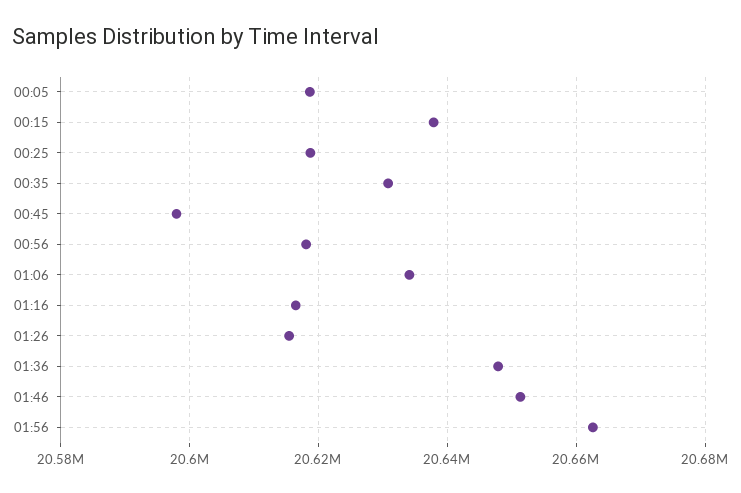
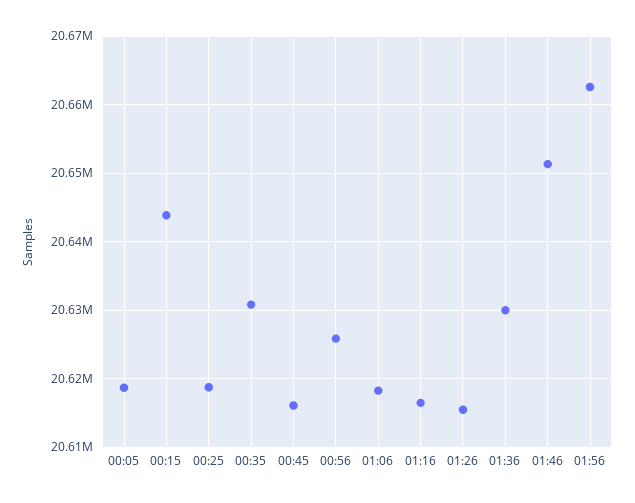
00:15: 20638000 -> 20644000
00:45: 20598000 -> 20616000
00:56: 20618000 -> 20626000
01:06: 20634000 -> 20618000
01:36: 20648000 -> 20630000

